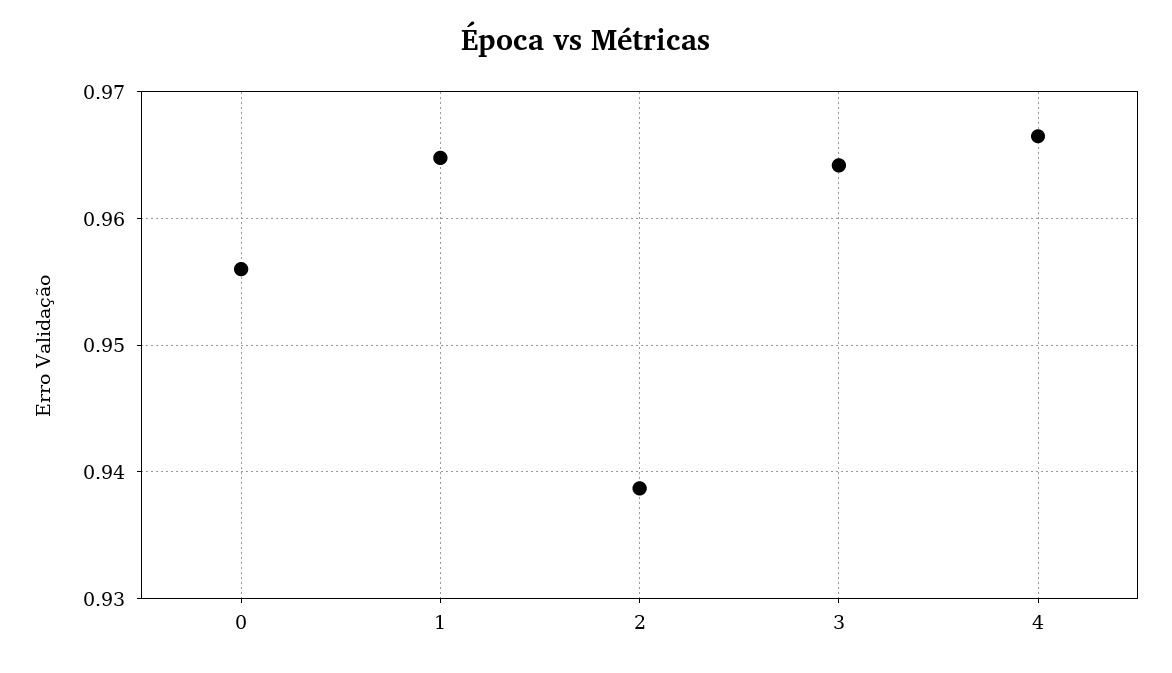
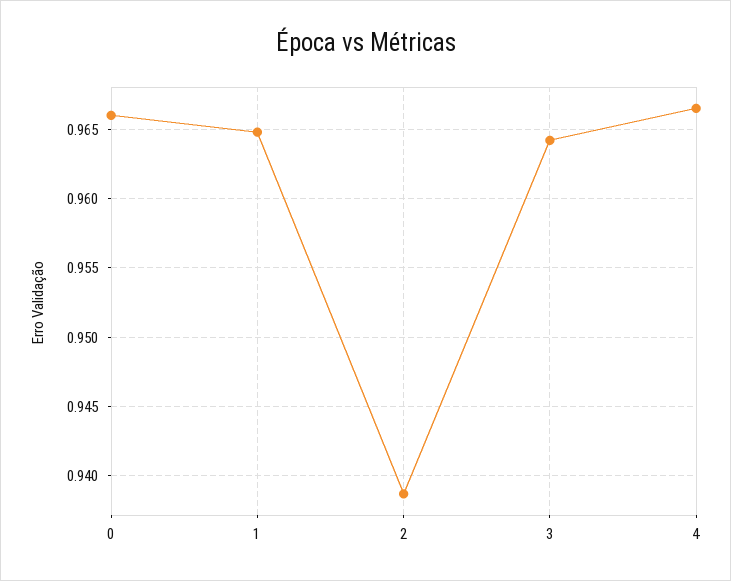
0: 0.956 -> 0.966

